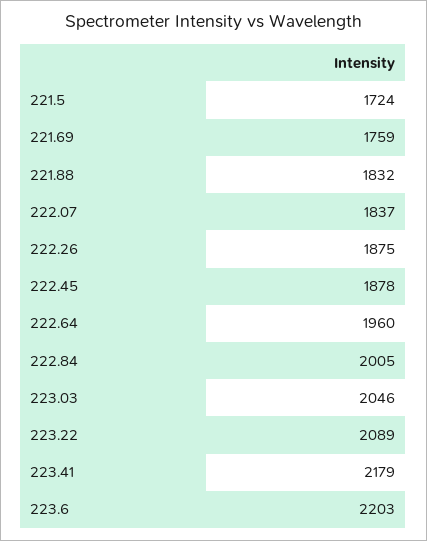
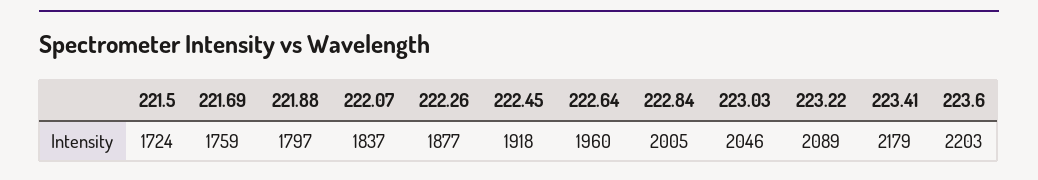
221.88: 1832 -> 1797
222.26: 1875 -> 1877
222.45: 1878 -> 1918

